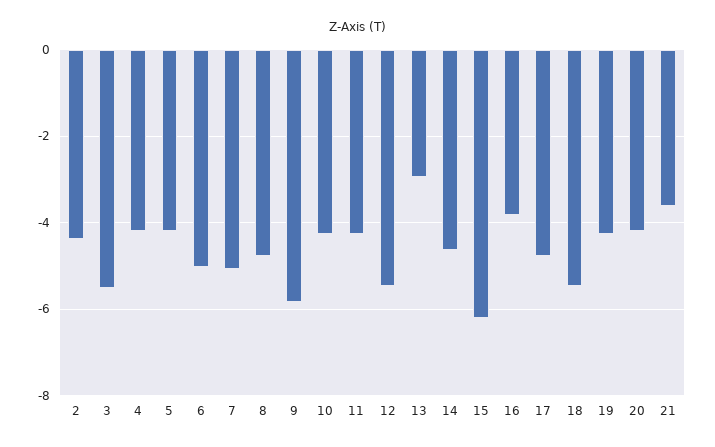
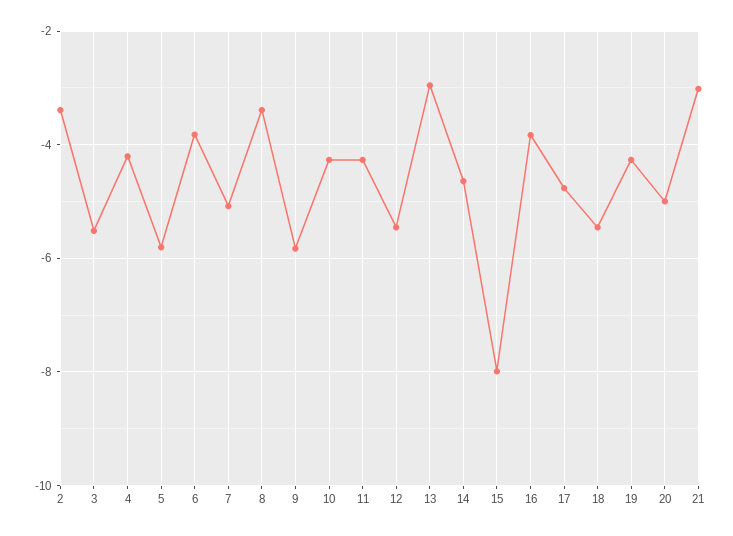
2: -4.4 -> -3.4
5: -4.2 -> -5.8
6: -5 -> -3.8
8: -4.8 -> -3.4
15: -6.2 -> -8
20: -4.2 -> -5
21: -3.6 -> -3

